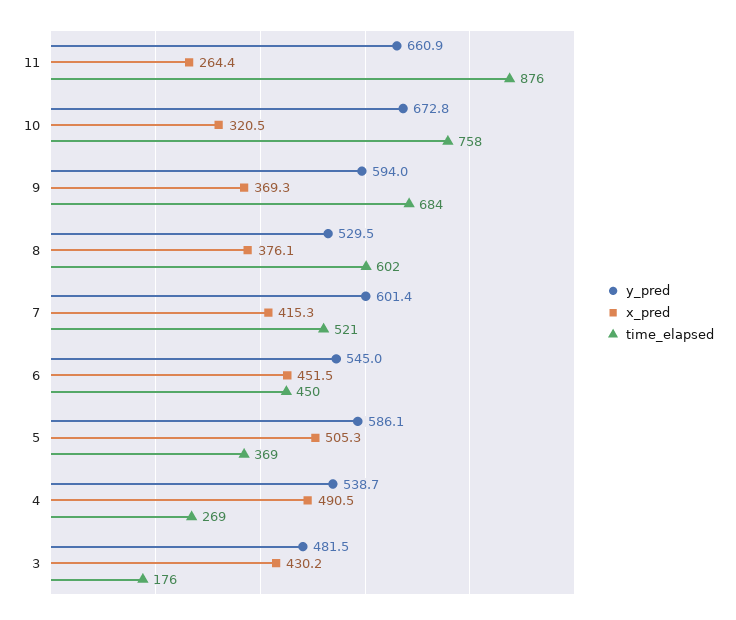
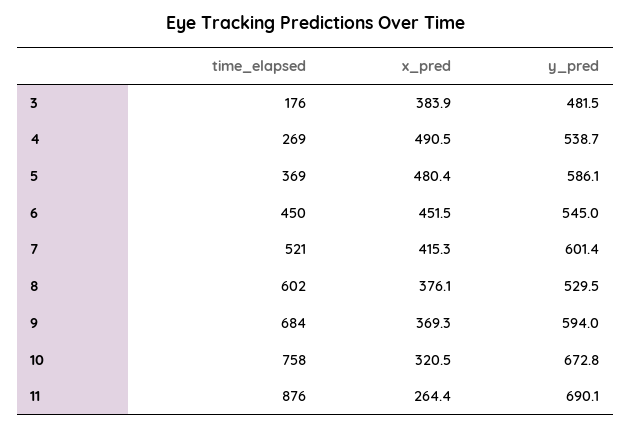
y_pred, 11: 660.9 -> 690.1
x_pred, 5: 505.3 -> 480.4
x_pred, 3: 430.2 -> 383.9

